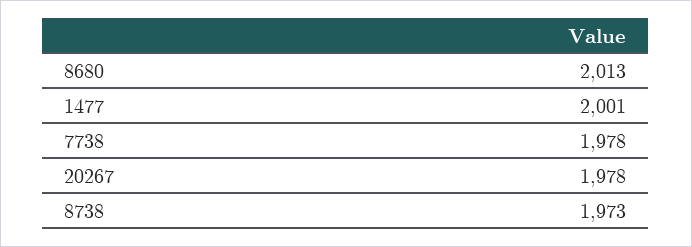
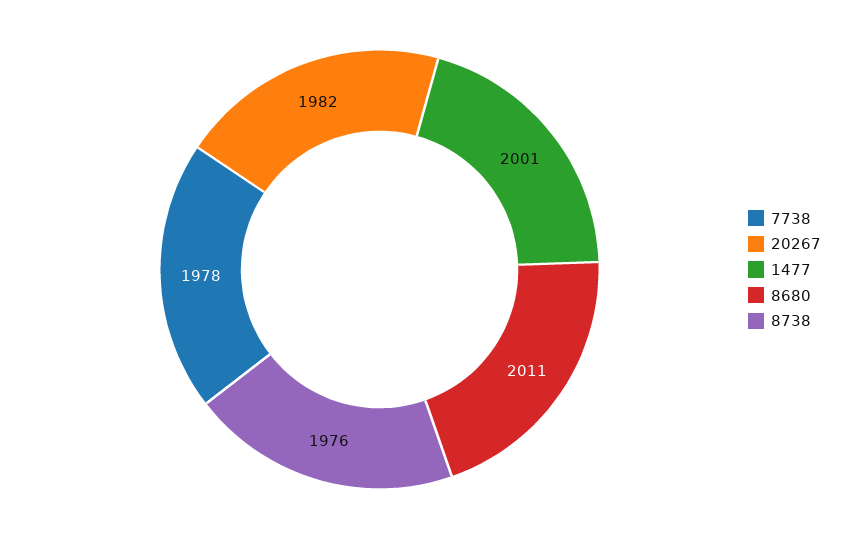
8680: 2013 -> 2011
20267: 1978 -> 1982
8738: 1973 -> 1976

